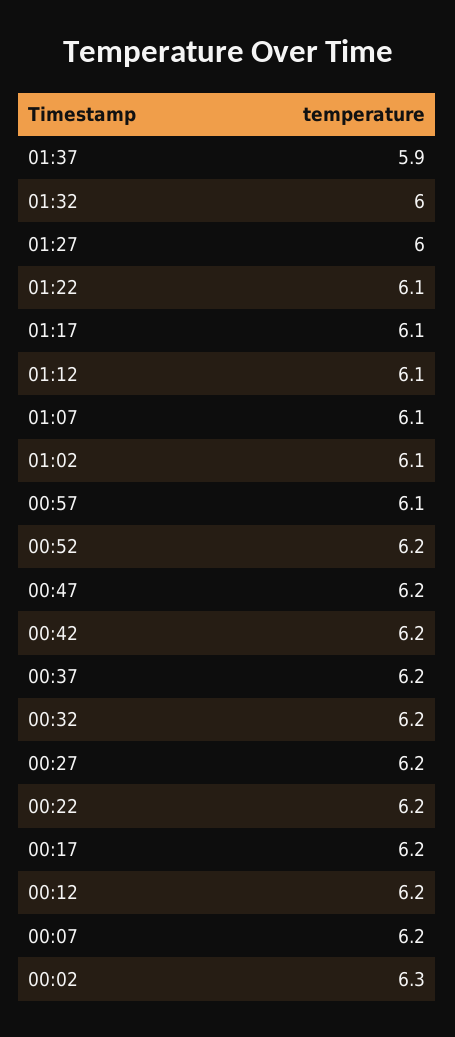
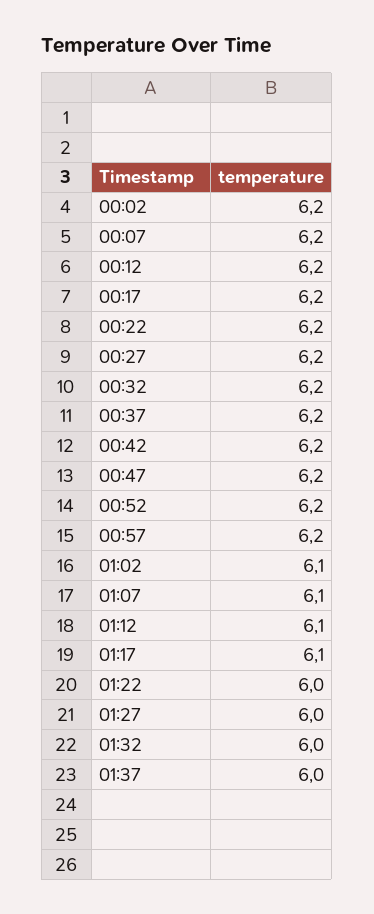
01:37: 5.9 -> 6
01:22: 6.1 -> 6
00:57: 6.1 -> 6.2
00:02: 6.3 -> 6.2

